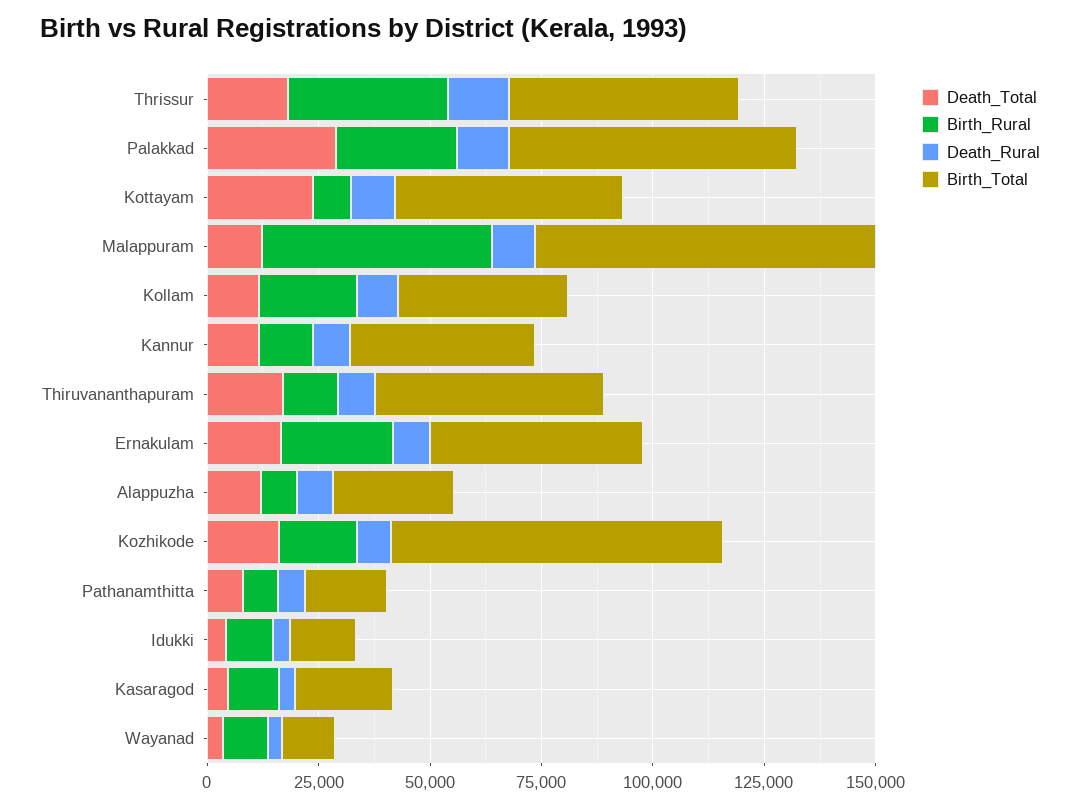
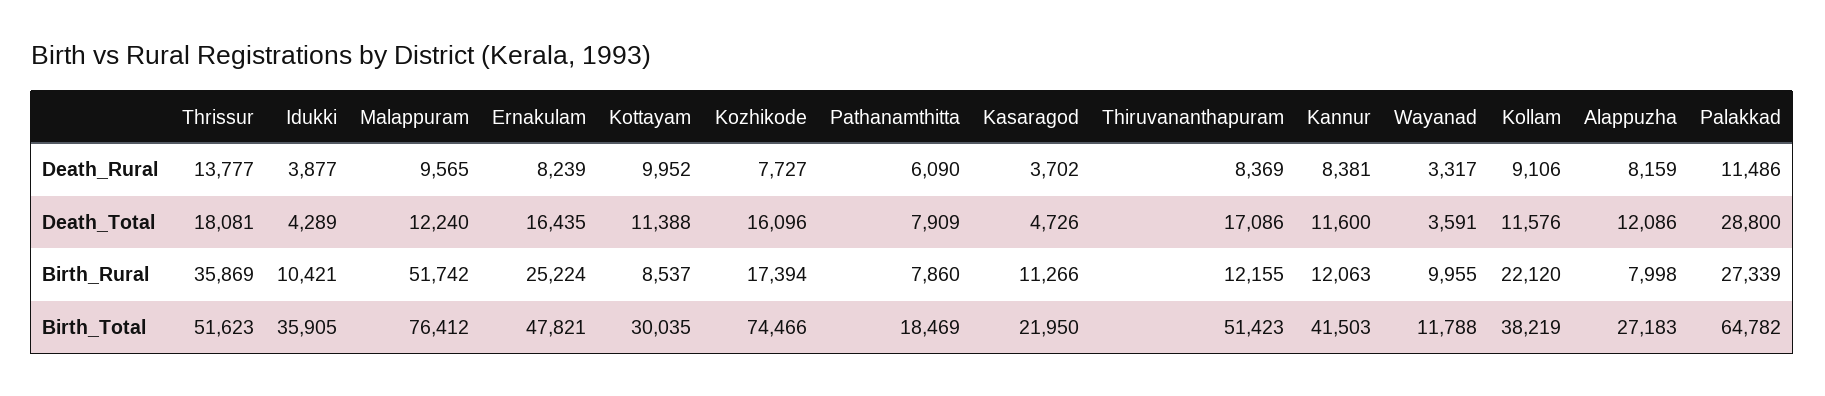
Death_Total, Kottayam: 25000 -> 11388
Birth_Total, Kottayam: 50000 -> 30035
Birth_Total, Idukki: 15000 -> 35905

